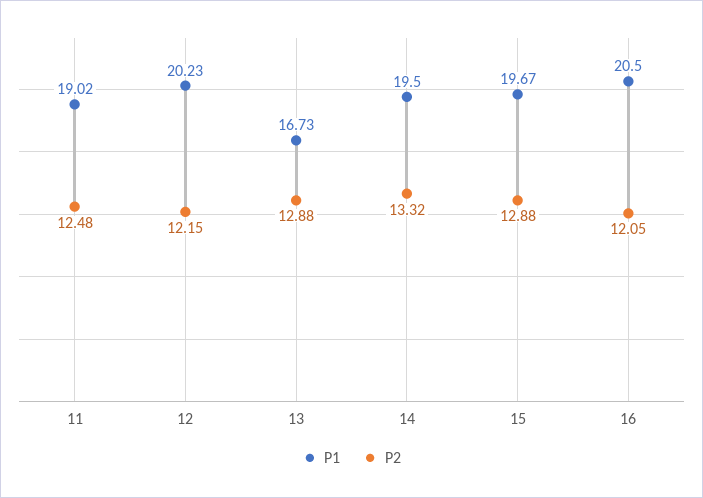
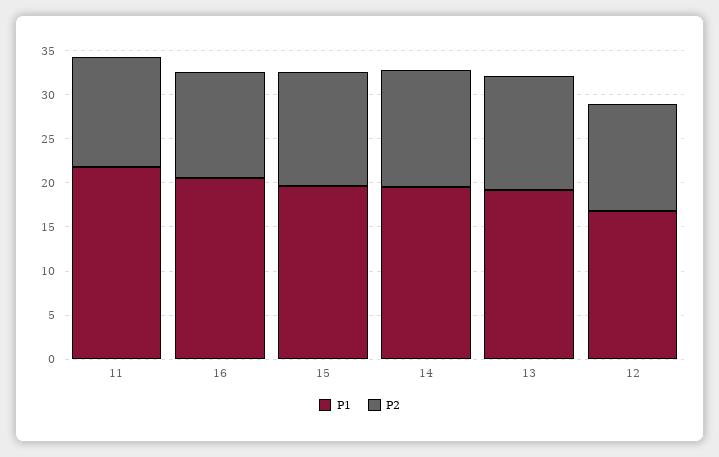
P1, 11: 19.02 -> 22
P1, 12: 20.23 -> 17
P1, 13: 16.73 -> 19

